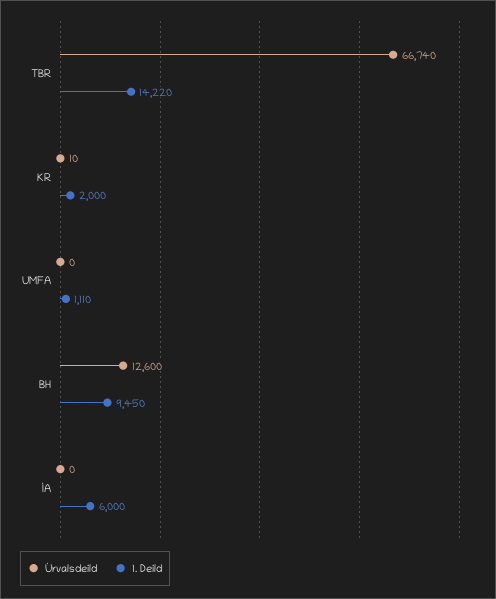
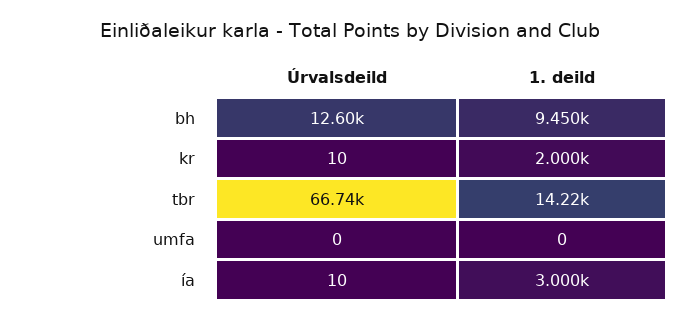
1. Deild, UMFA: 1110 -> 0
Úrvalsdeild, ÍA: 0 -> 10
1. Deild, ÍA: 6000 -> 3000

